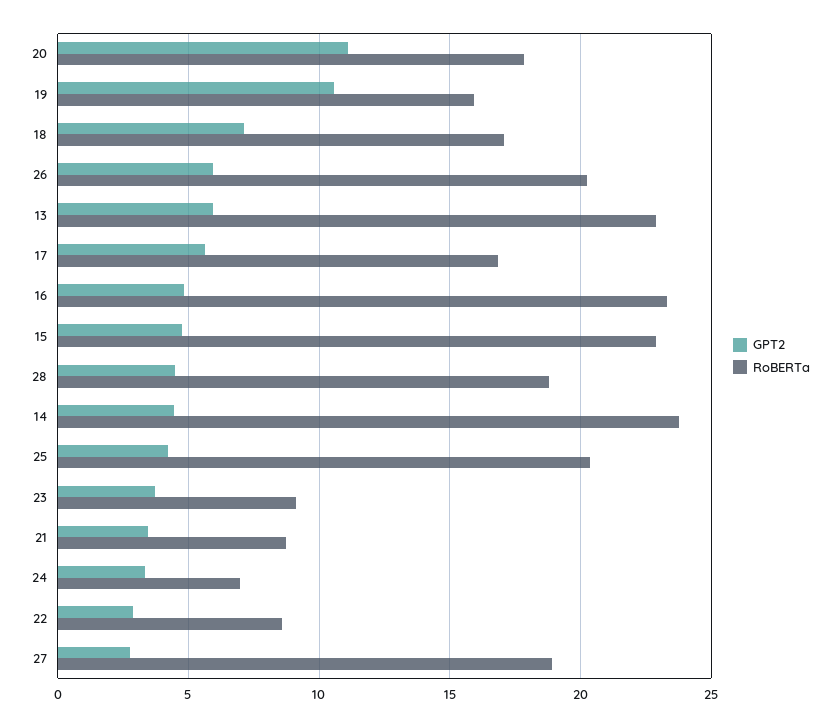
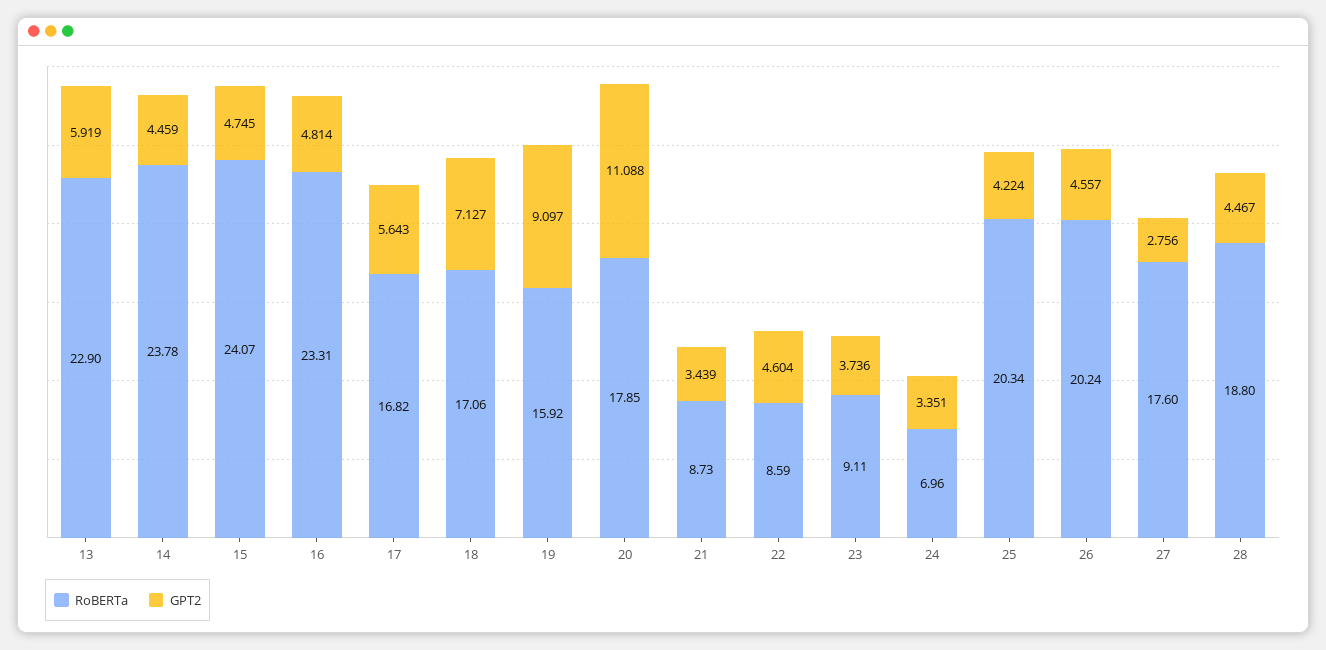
GPT2, 19: 10.5 -> 9.097
GPT2, 26: 6 -> 4.557
RoBERTa, 15: 23 -> 24.07
GPT2, 22: 3 -> 4.604
RoBERTa, 27: 19 -> 17.6

